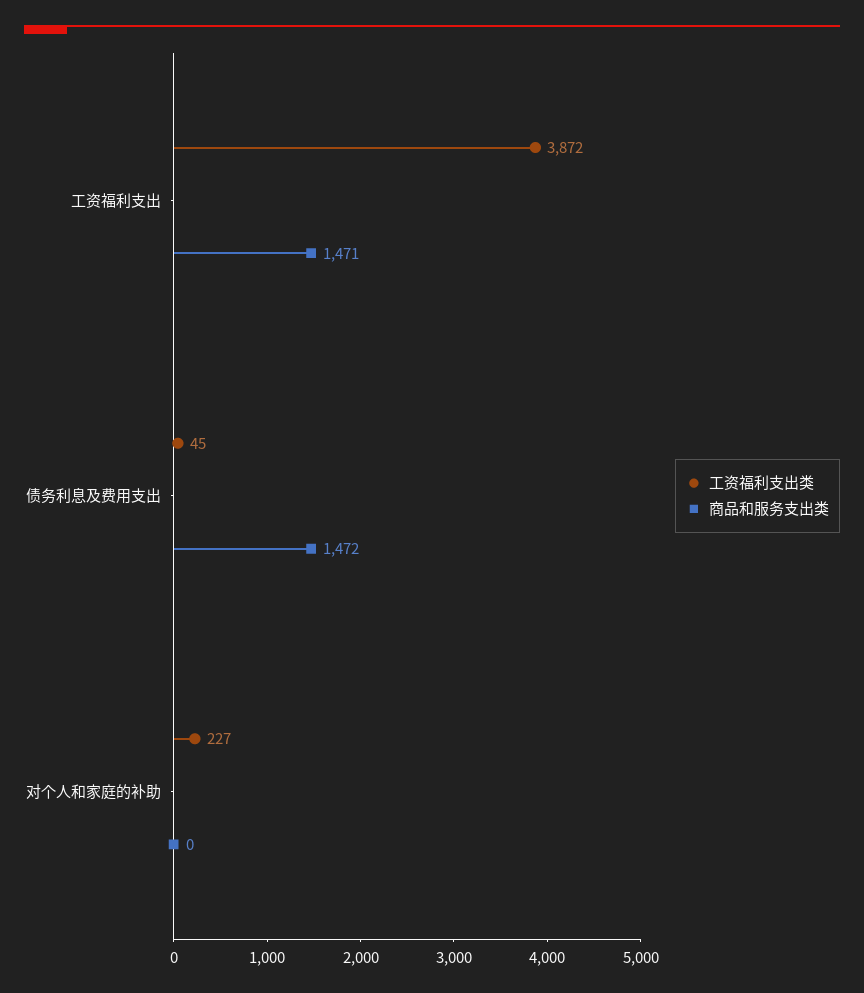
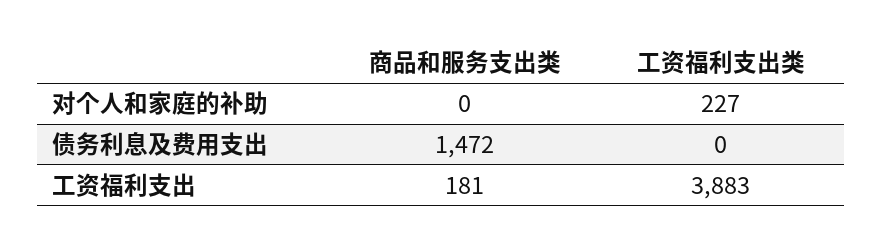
工资福利支出类, 工资福利支出: 3872 -> 3883
商品和服务支出类, 工资福利支出: 1471 -> 181
工资福利支出类, 债务利息及费用支出: 45 -> 0

